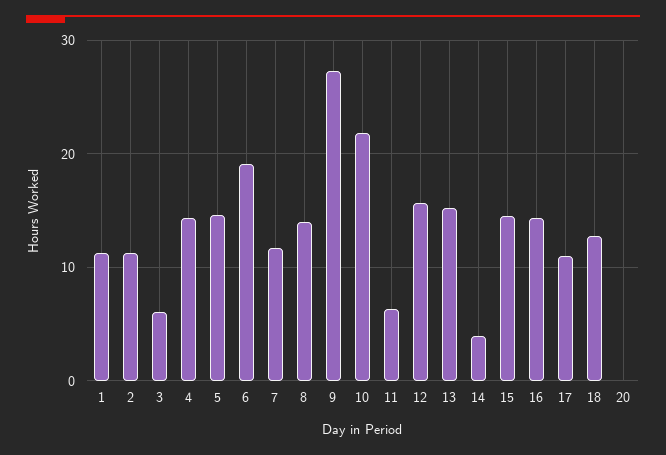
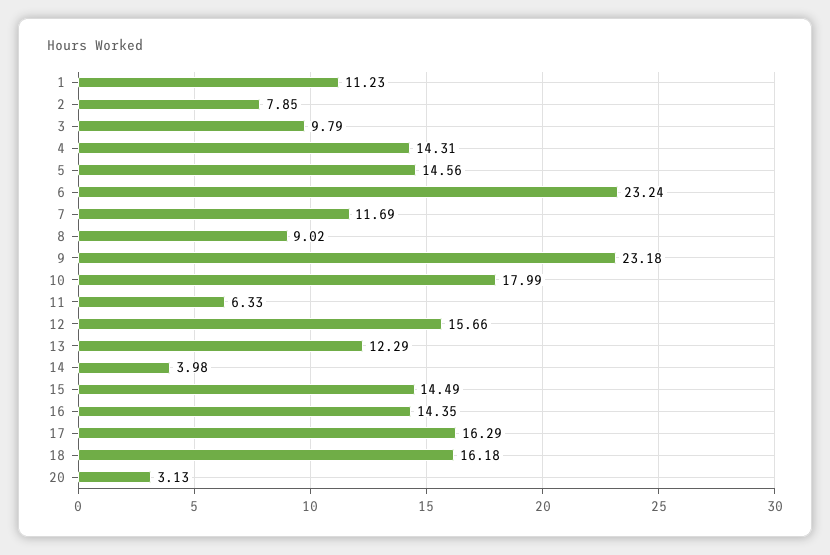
2: 11 -> 7.85
3: 6 -> 9.79
6: 19 -> 23.24
8: 14 -> 9.02
9: 27 -> 23.18
10: 22 -> 17.99
13: 15 -> 12.29
17: 11 -> 16.29
18: 13 -> 16.18
20: 0 -> 3.13

